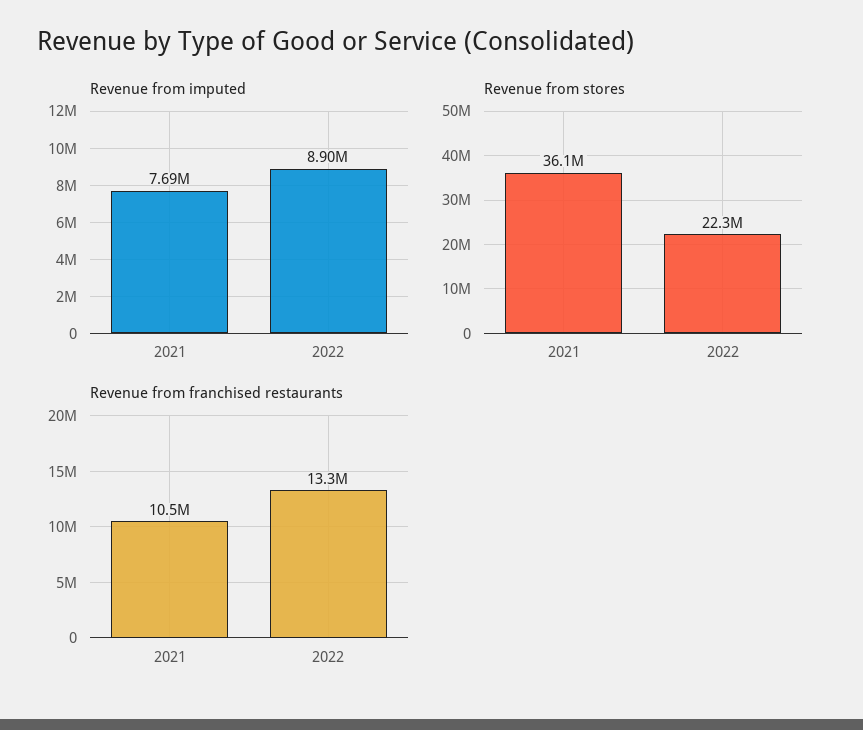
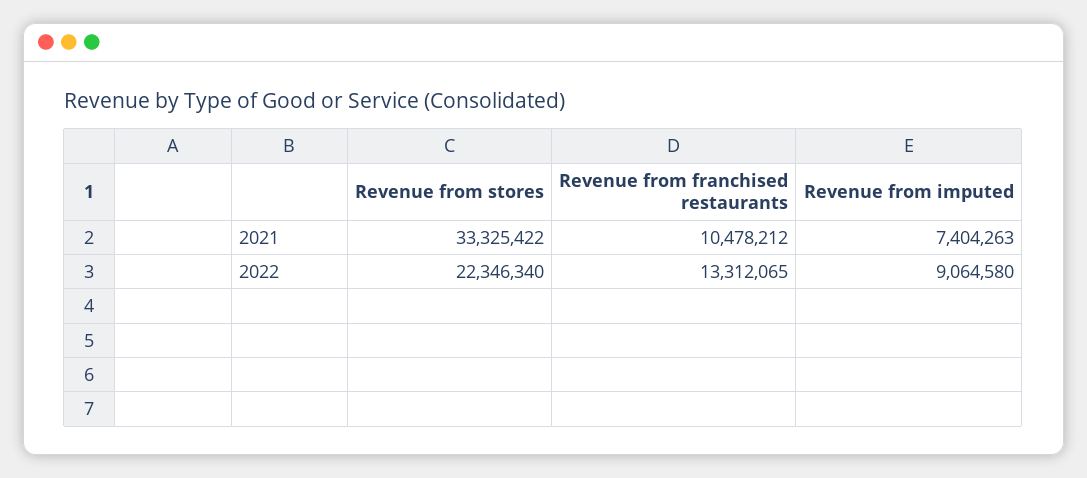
Revenue from imputed, 2021: 7690000 -> 7404263
Revenue from imputed, 2022: 8900000 -> 9064580
Revenue from stores, 2021: 36100000 -> 33325422

